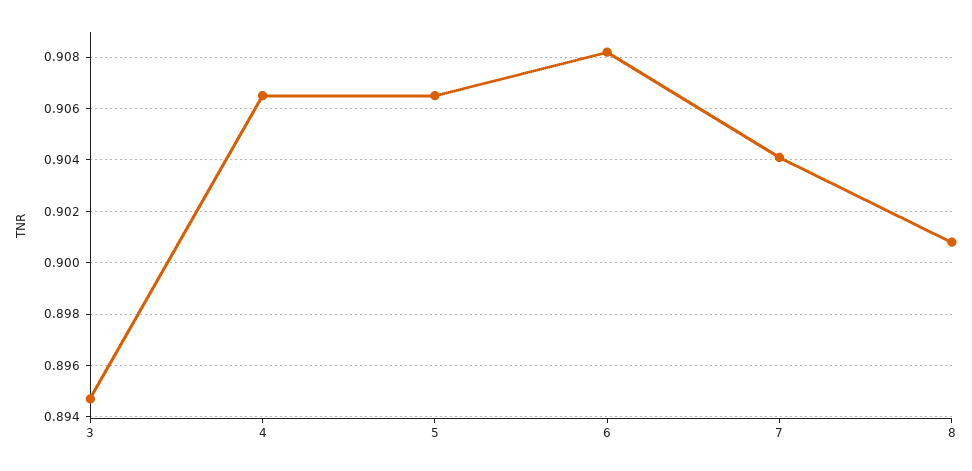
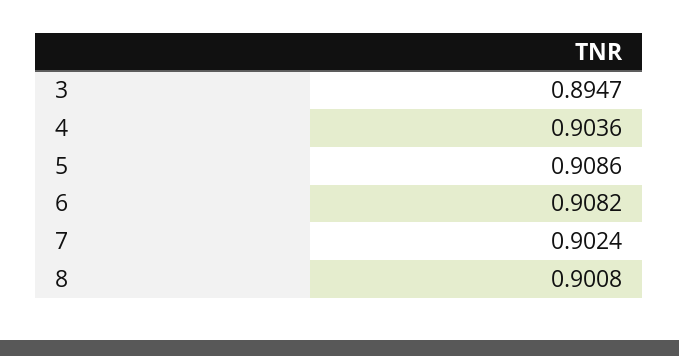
4: 0.9065 -> 0.9036
5: 0.9065 -> 0.9086
7: 0.904 -> 0.9024

